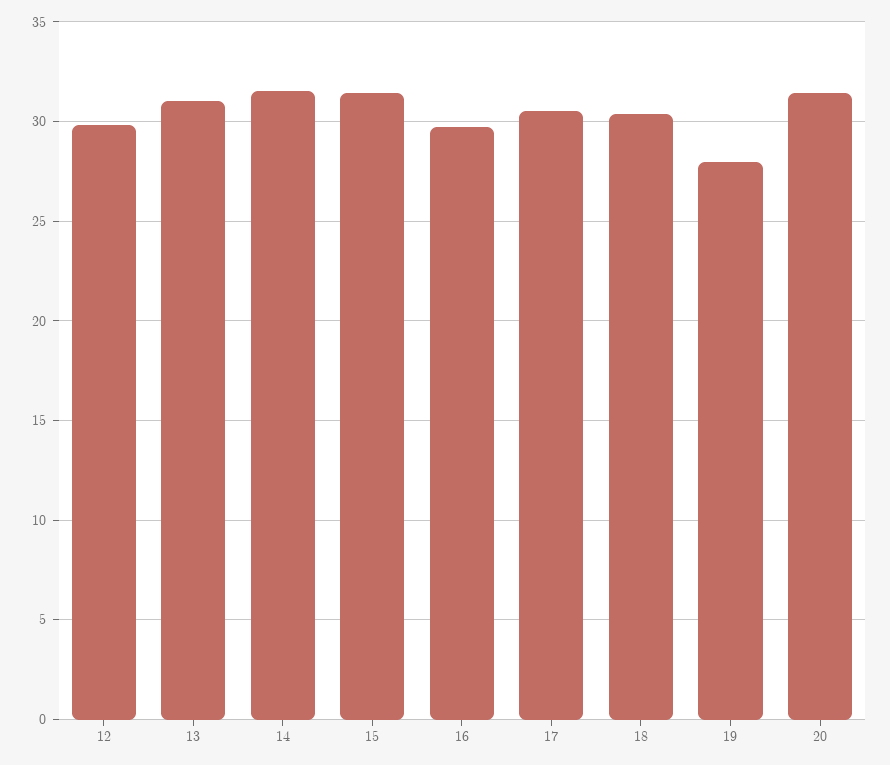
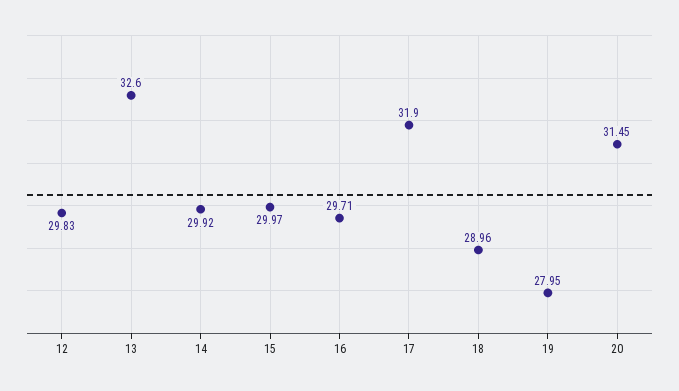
13: 31 -> 32.6
14: 31.5 -> 29.92
15: 31.5 -> 29.97
17: 30.5 -> 31.9
18: 30.5 -> 28.96

